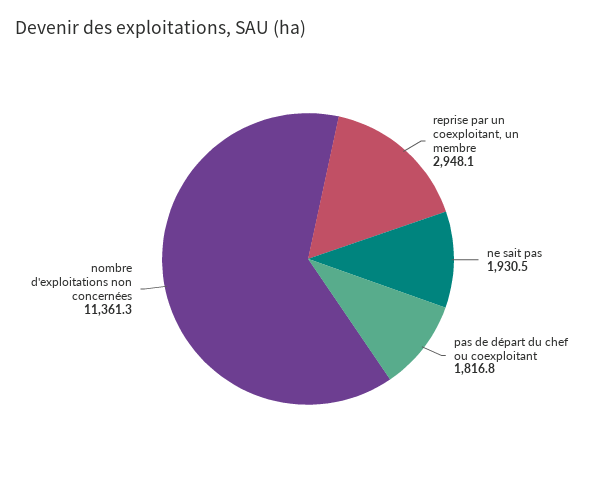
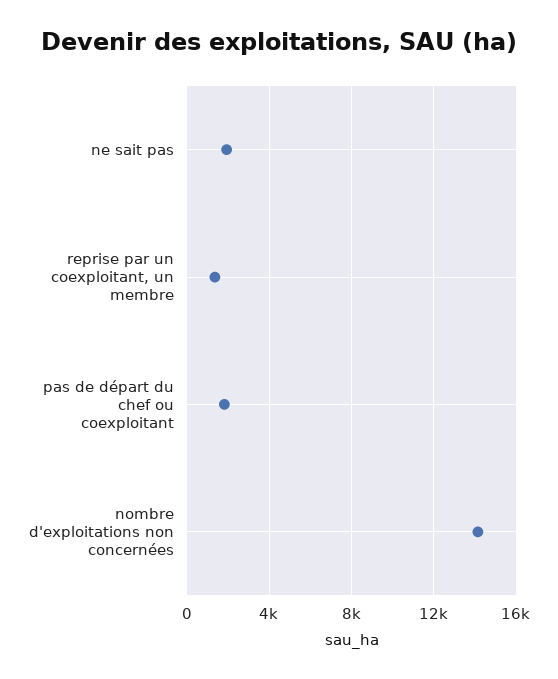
reprise par un coexploitant, un membre: 2948.1 -> 1500
nombre d'exploitations non concernées: 11361.3 -> 14000

